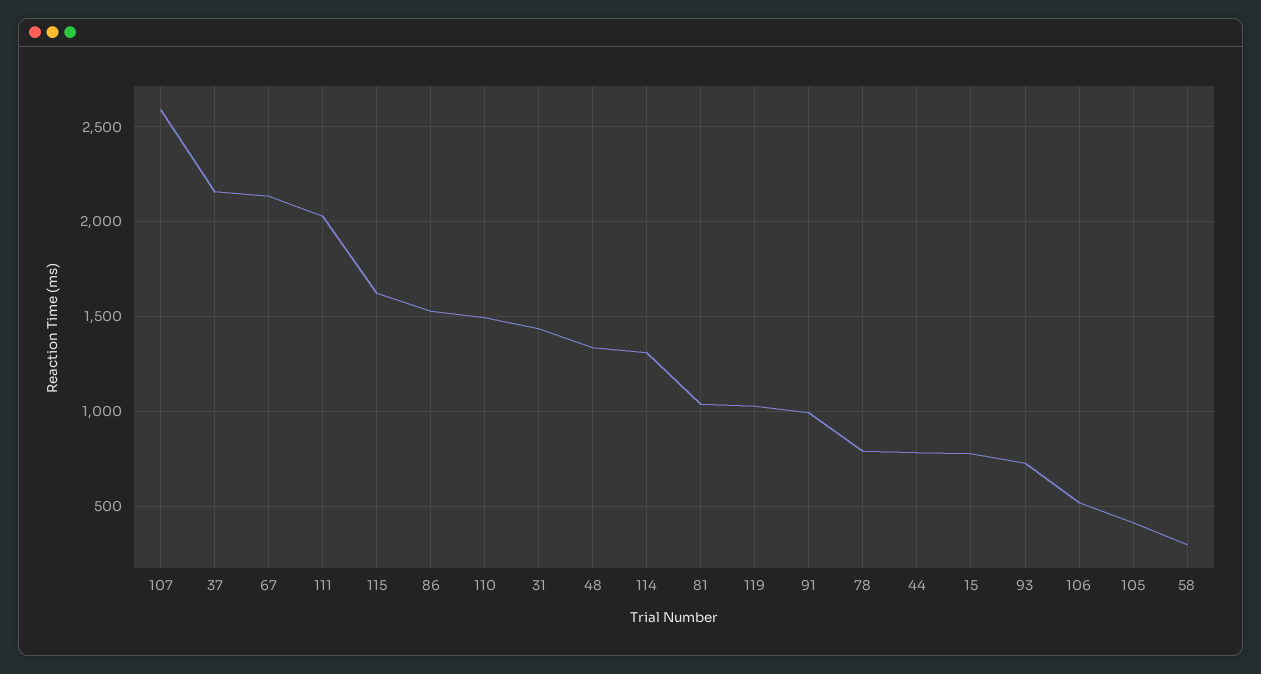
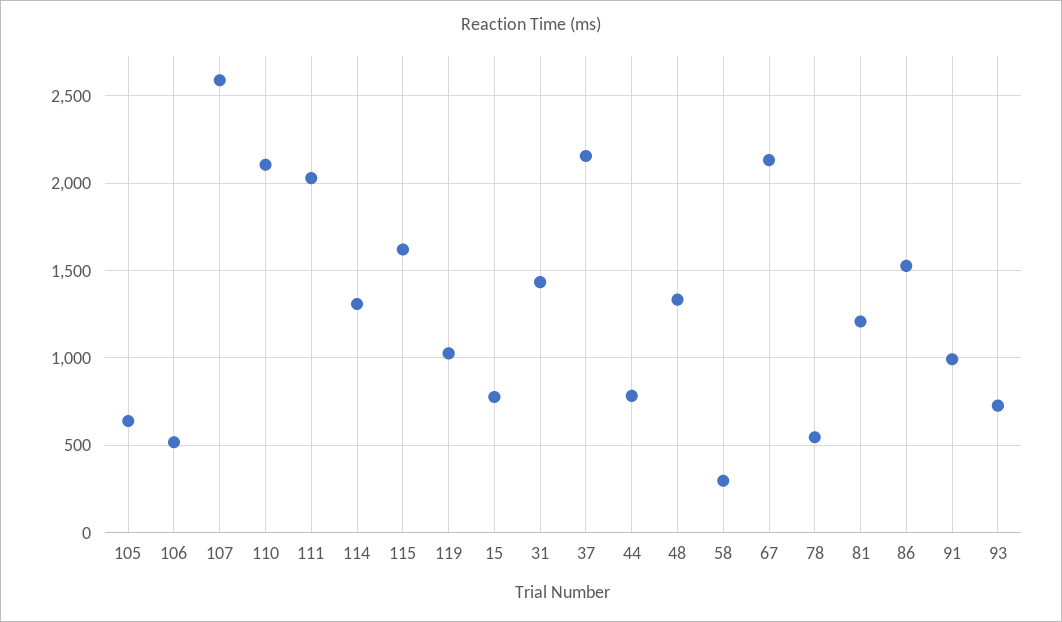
110: 1500 -> 2100
81: 1050 -> 1200
78: 800 -> 550
105: 400 -> 650

